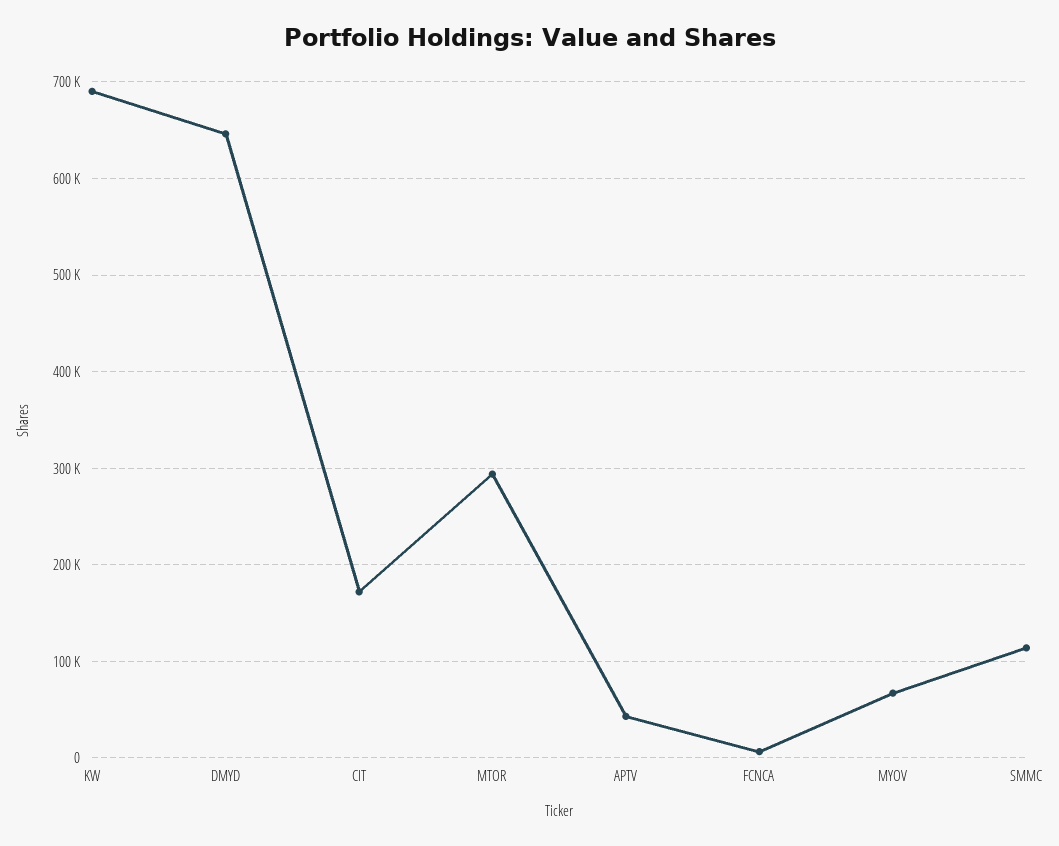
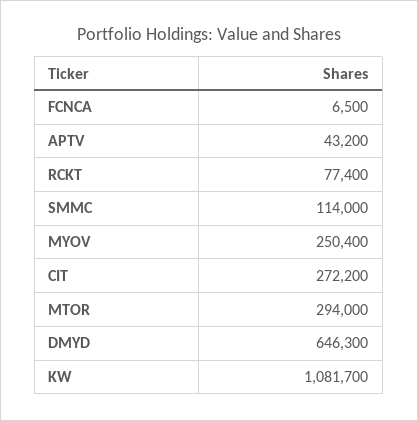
KW: 690000 -> 1081700
CIT: 170000 -> 272200
MYOV: 70000 -> 250400
RCKT: none -> 77400

